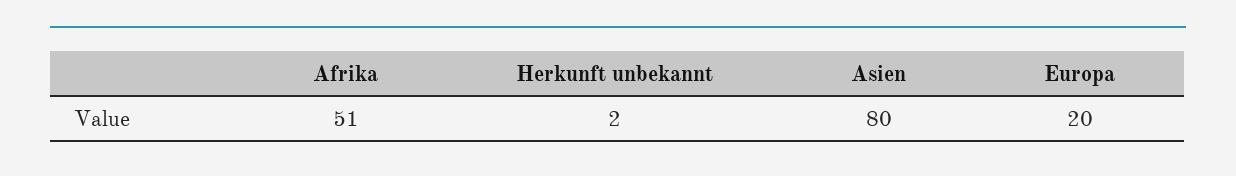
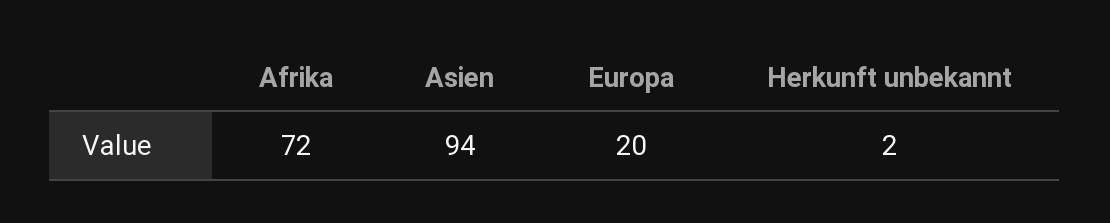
Afrika: 51 -> 72
Asien: 80 -> 94

